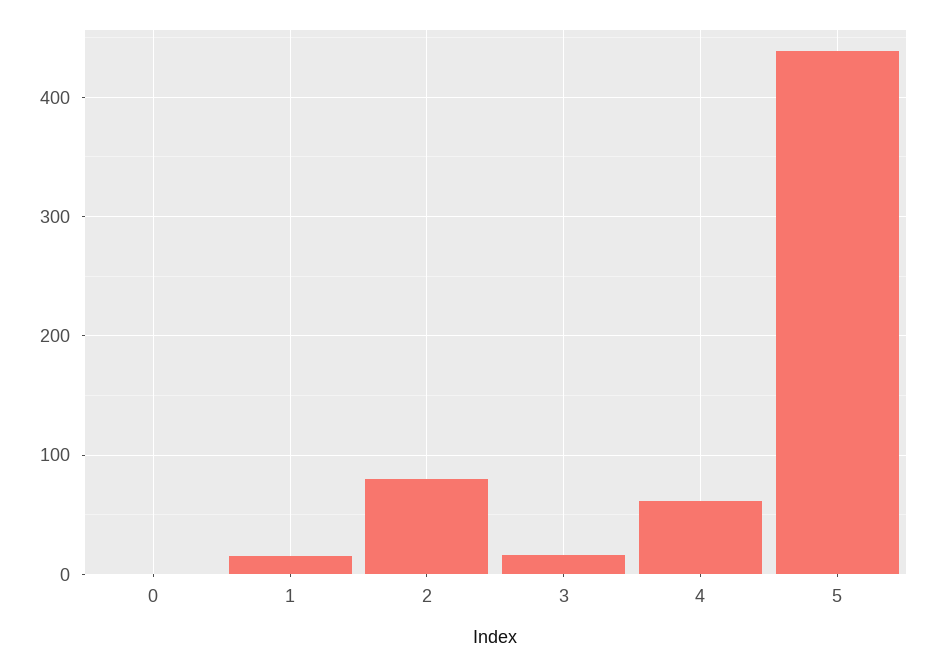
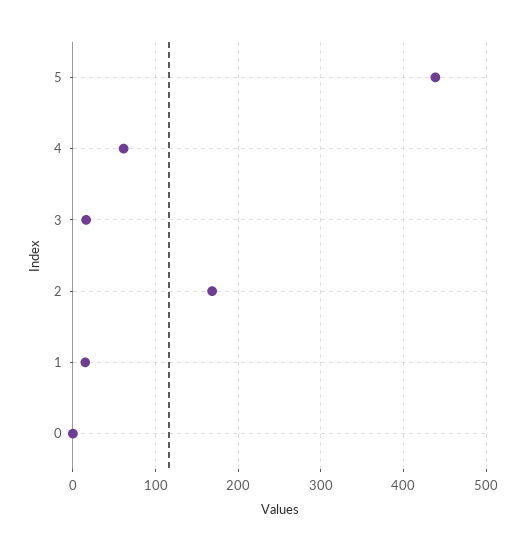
2: 80 -> 170

